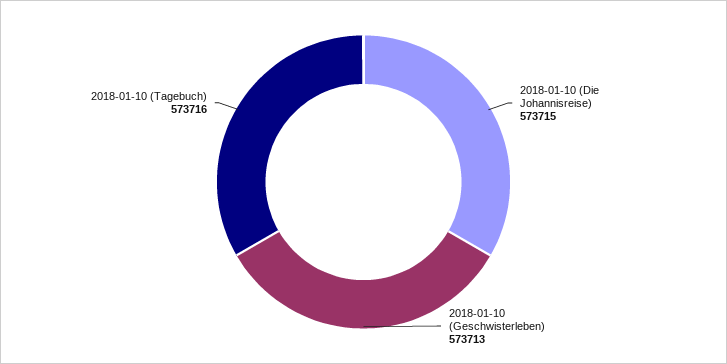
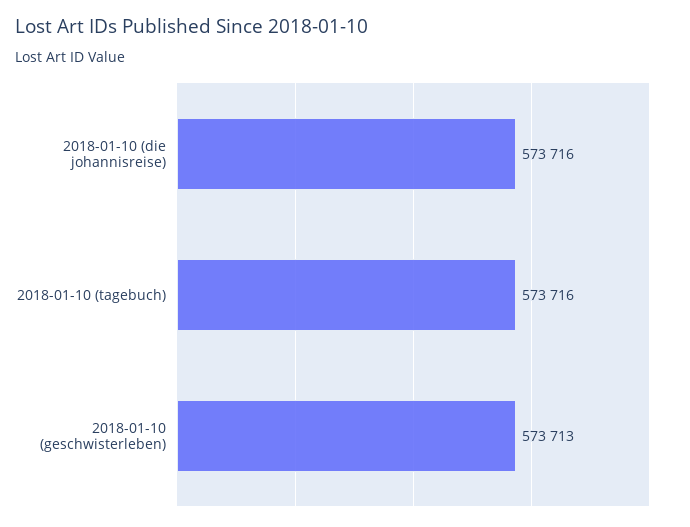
2018-01-10 (Die Johannisreise): 573715 -> 573716

